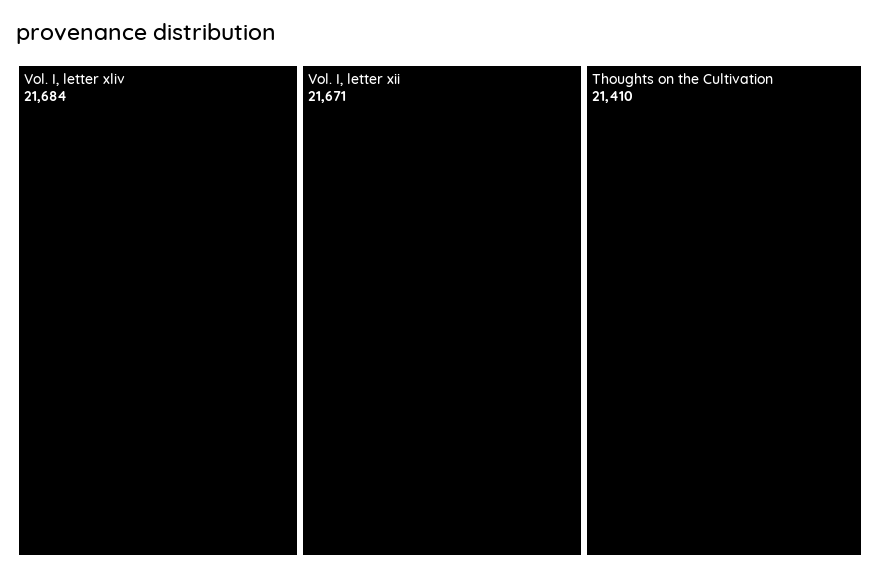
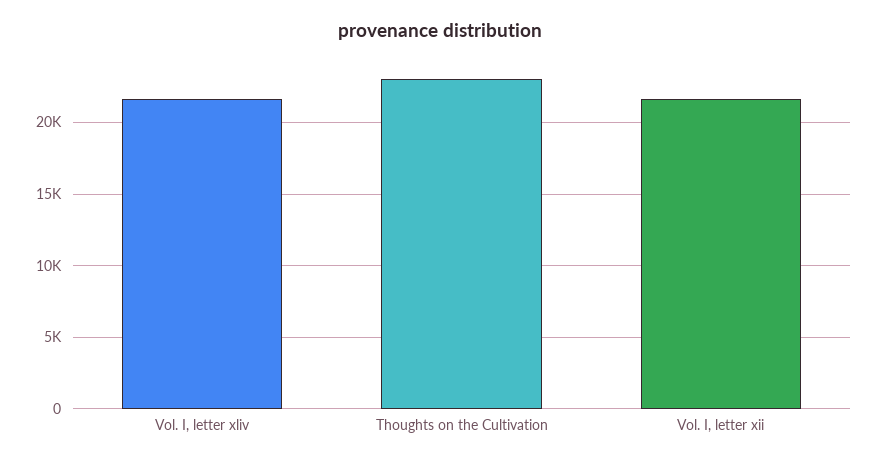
Thoughts on the Cultivation: 21410 -> 23000

